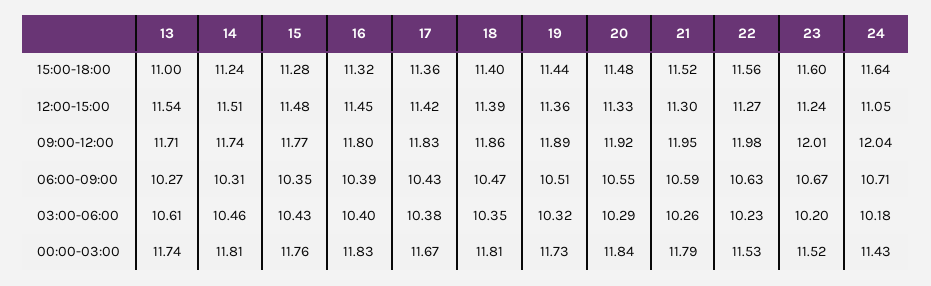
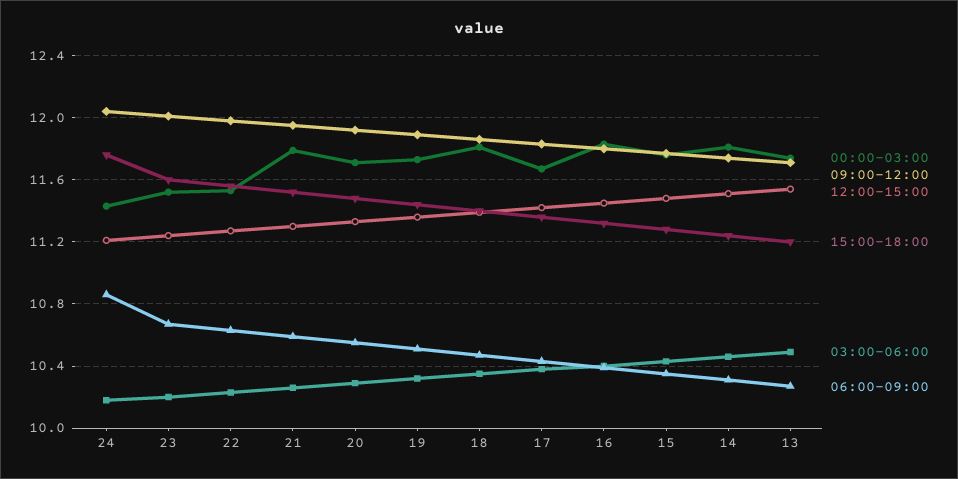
15:00-18:00, 13: 11 -> 11.2
15:00-18:00, 24: 11.64 -> 11.75
12:00-15:00, 24: 11.05 -> 11.2
06:00-09:00, 24: 10.71 -> 10.85
03:00-06:00, 13: 10.61 -> 10.5
00:00-03:00, 20: 11.84 -> 11.7

